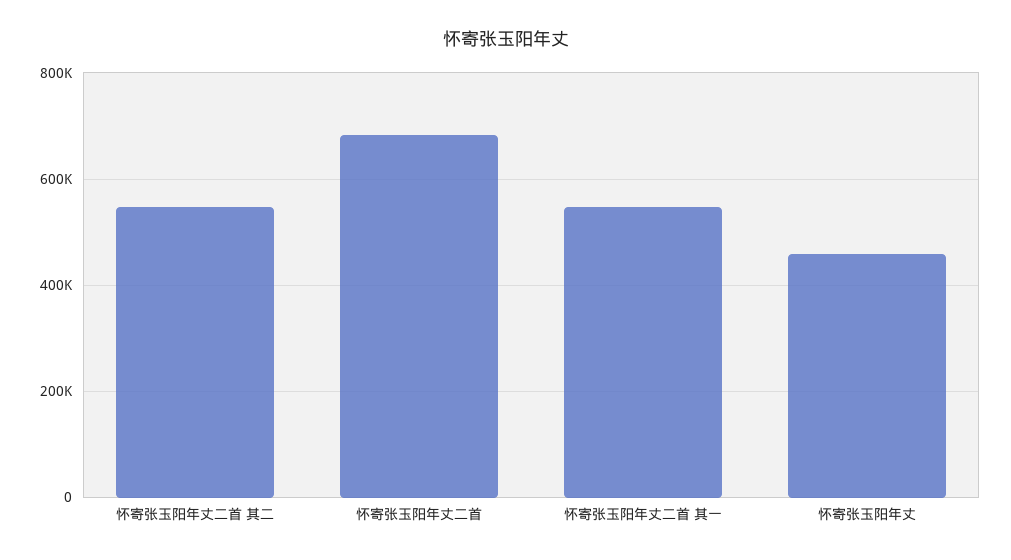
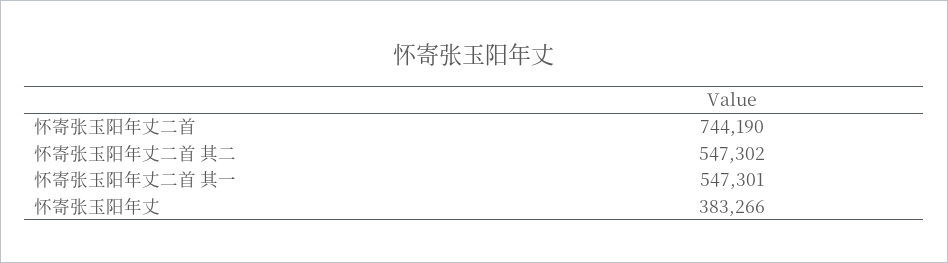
怀寄张玉阳年丈二首: 680000 -> 744190
怀寄张玉阳年丈: 460000 -> 383266

